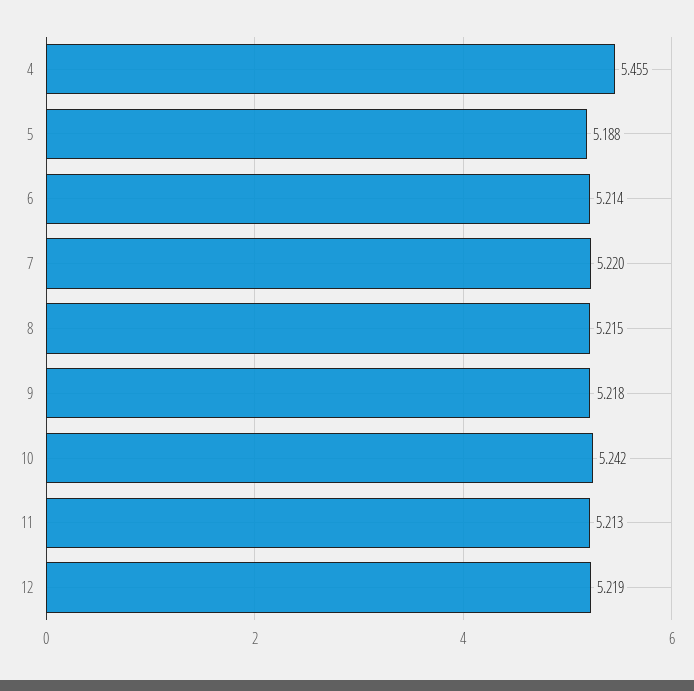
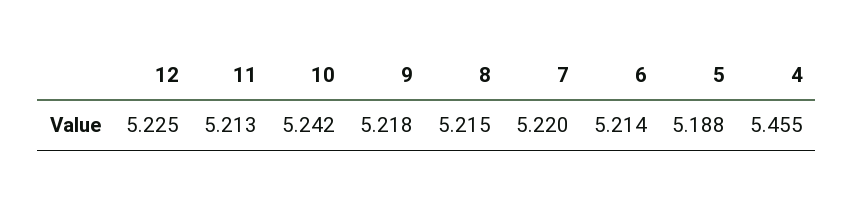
12: 5.219 -> 5.225

